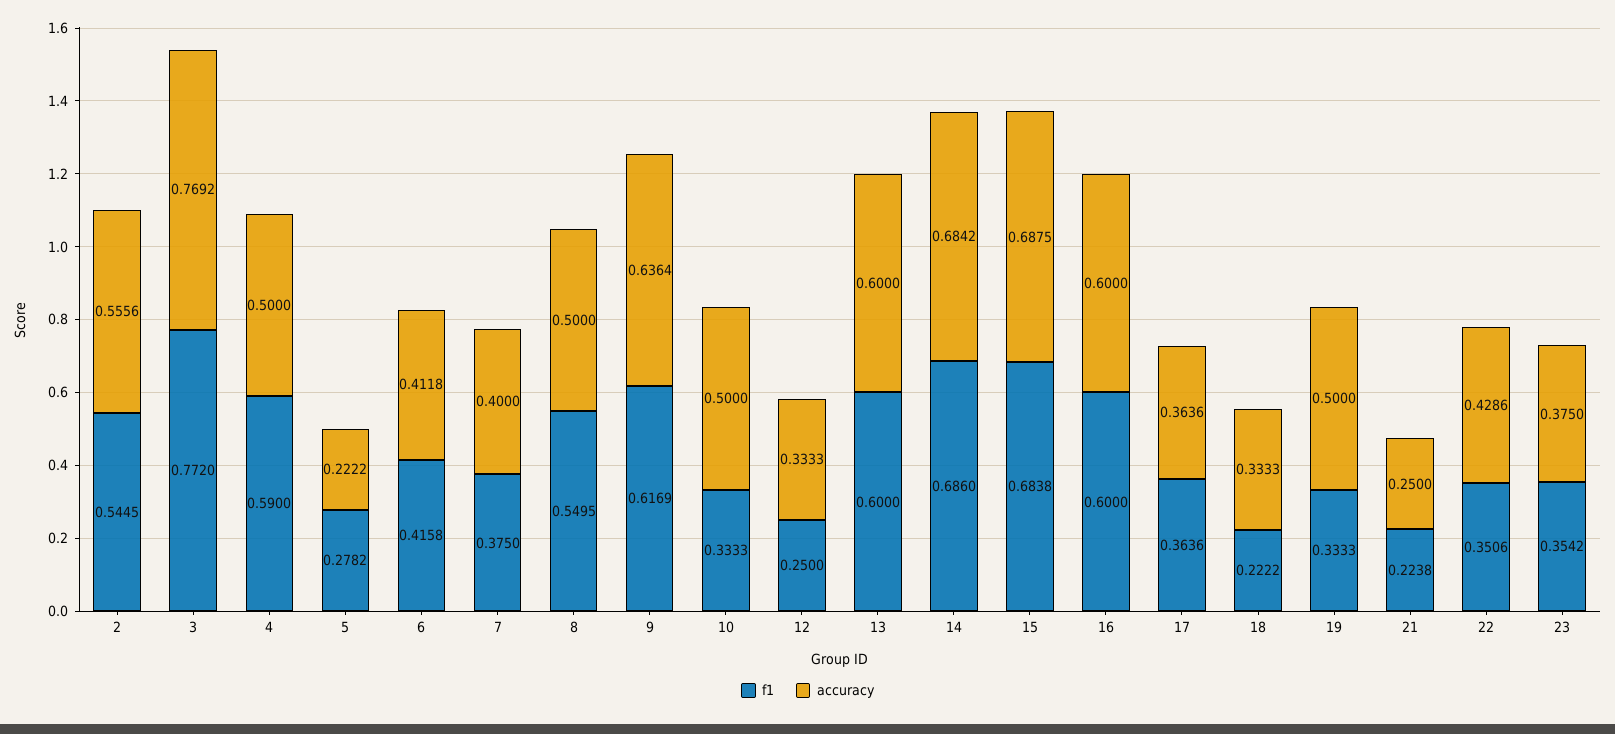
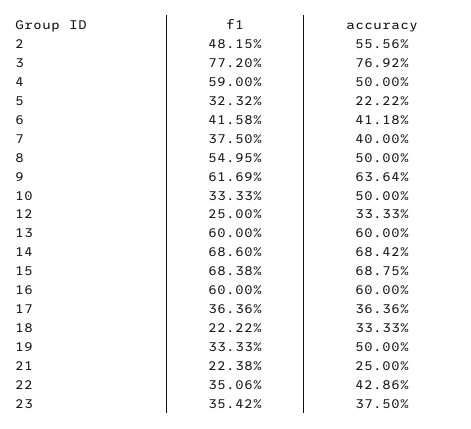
f1, 2: 0.5445 -> 0.4815
f1, 5: 0.2782 -> 0.3232

